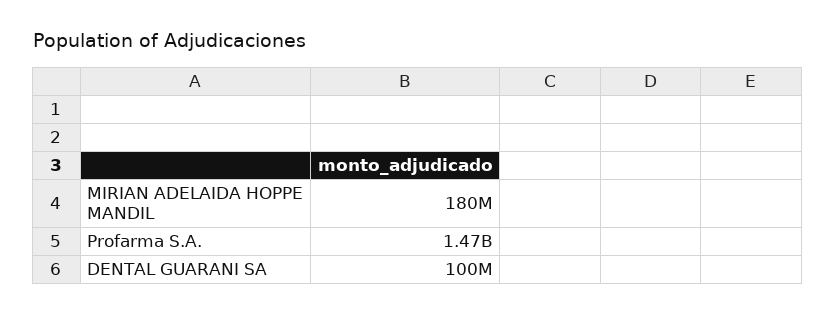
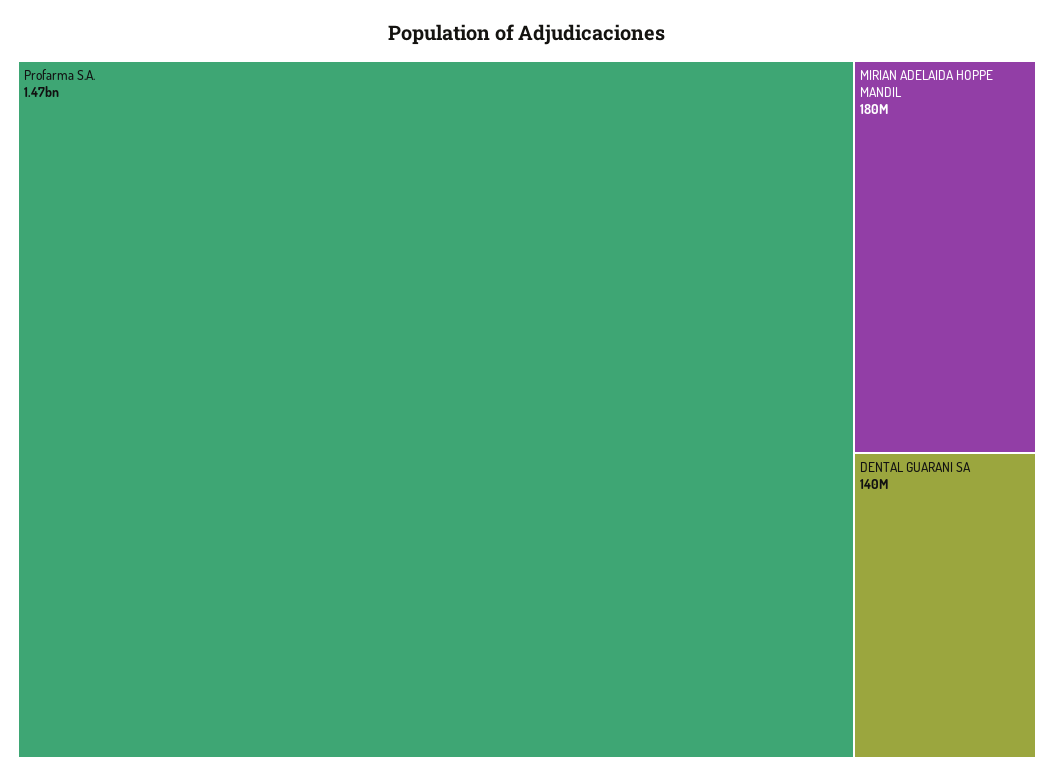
DENTAL GUARANI SA: 100000000 -> 140000000

